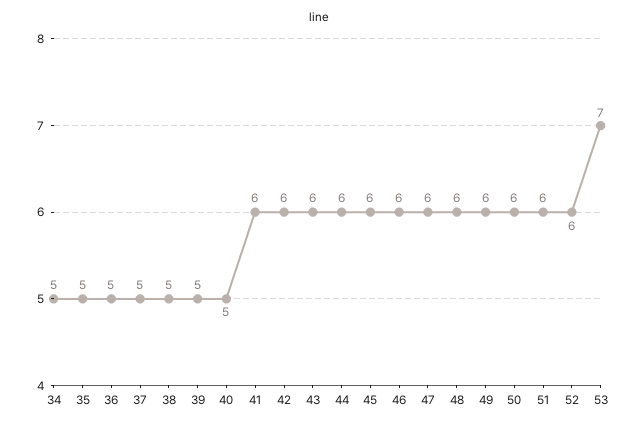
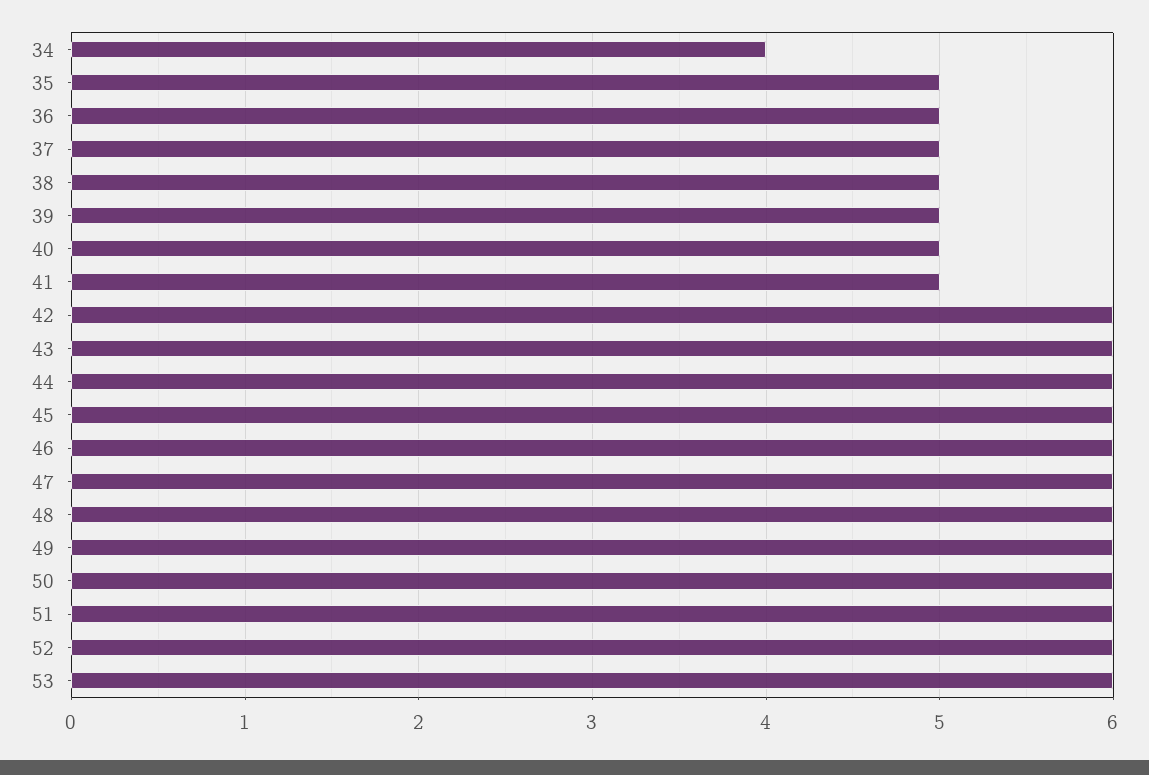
34: 5 -> 4
41: 6 -> 5
53: 7 -> 6

